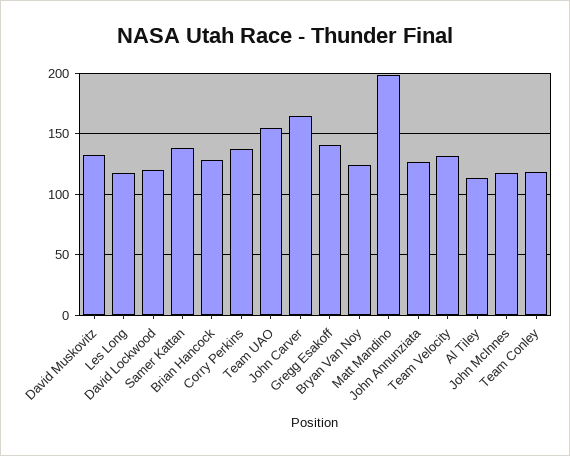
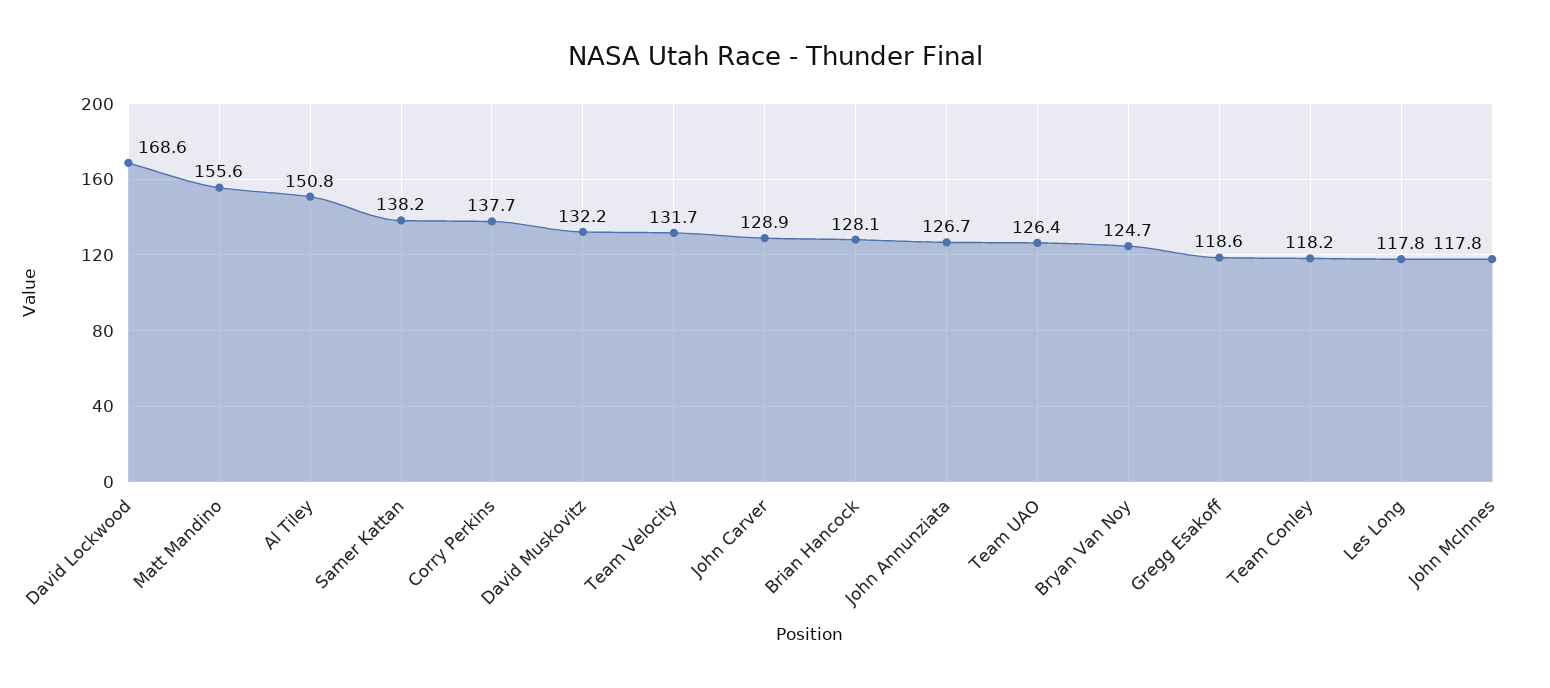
David Lockwood: 120 -> 168.6
Team UAO: 155 -> 126.4
John Carver: 165 -> 128.9
Gregg Esakoff: 140 -> 118.6
Matt Mandino: 200 -> 155.6
Al Tiley: 115 -> 150.8

